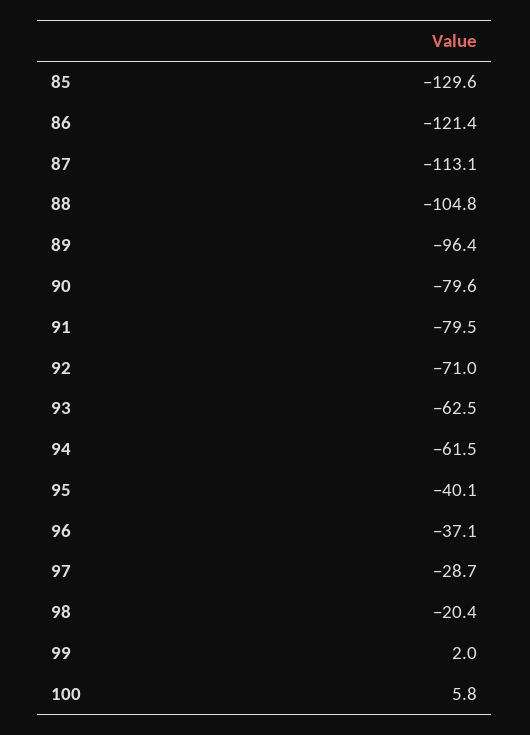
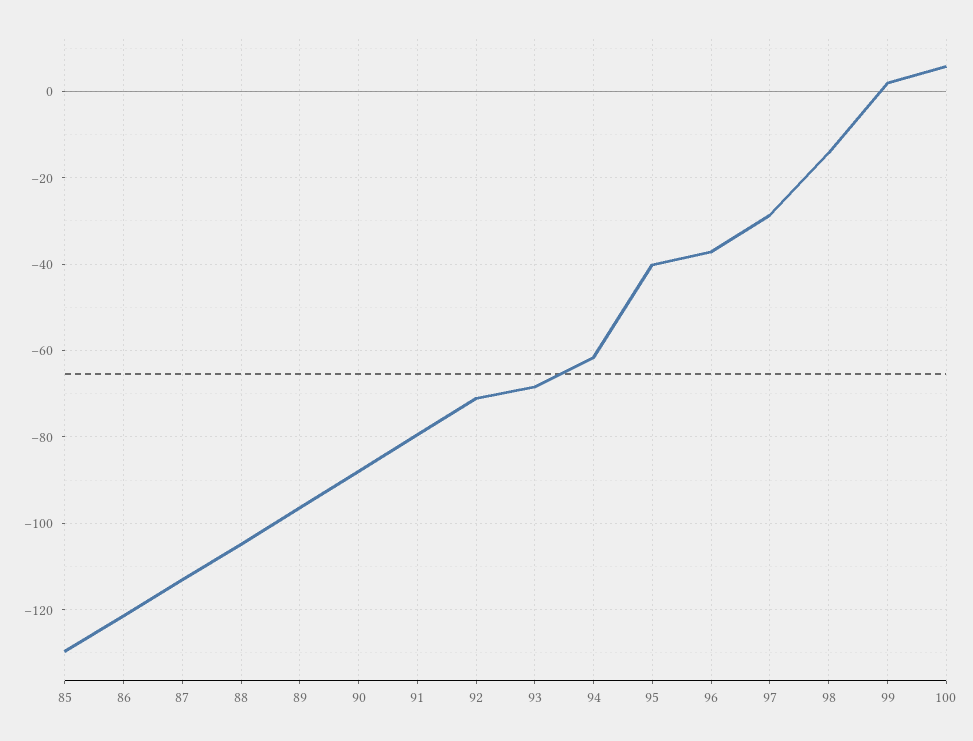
90: -79.6 -> -88
93: -62.5 -> -68
98: -20.4 -> -14

